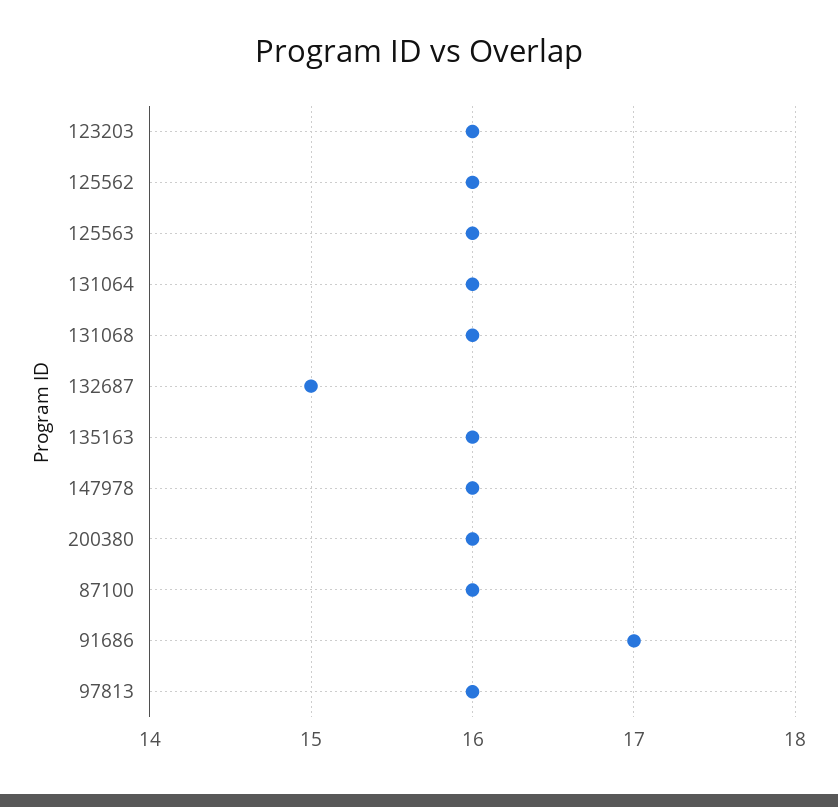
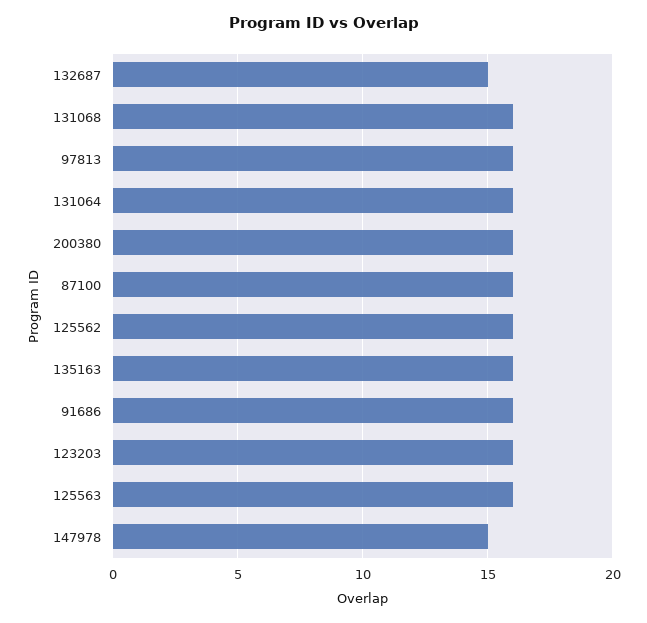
147978: 16 -> 15
91686: 17 -> 16

